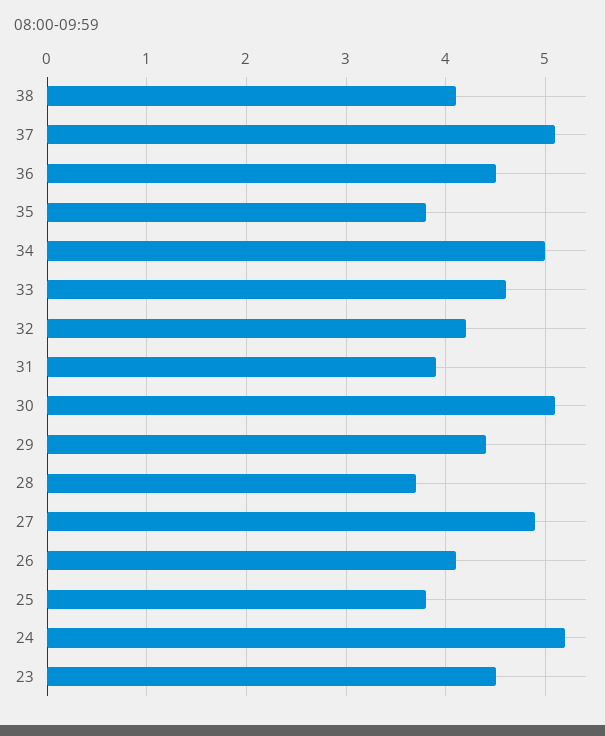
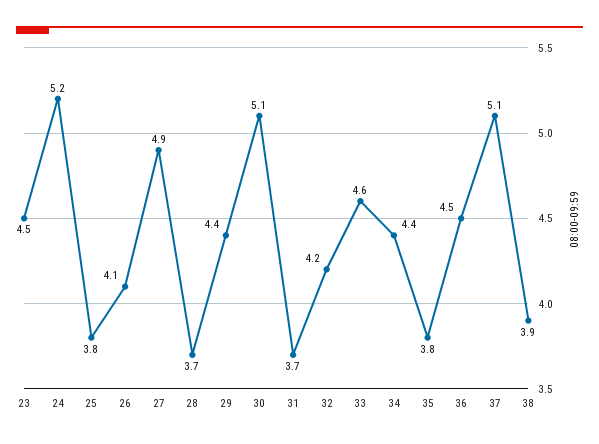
38: 4.1 -> 3.9
34: 5 -> 4.4
31: 3.9 -> 3.7

